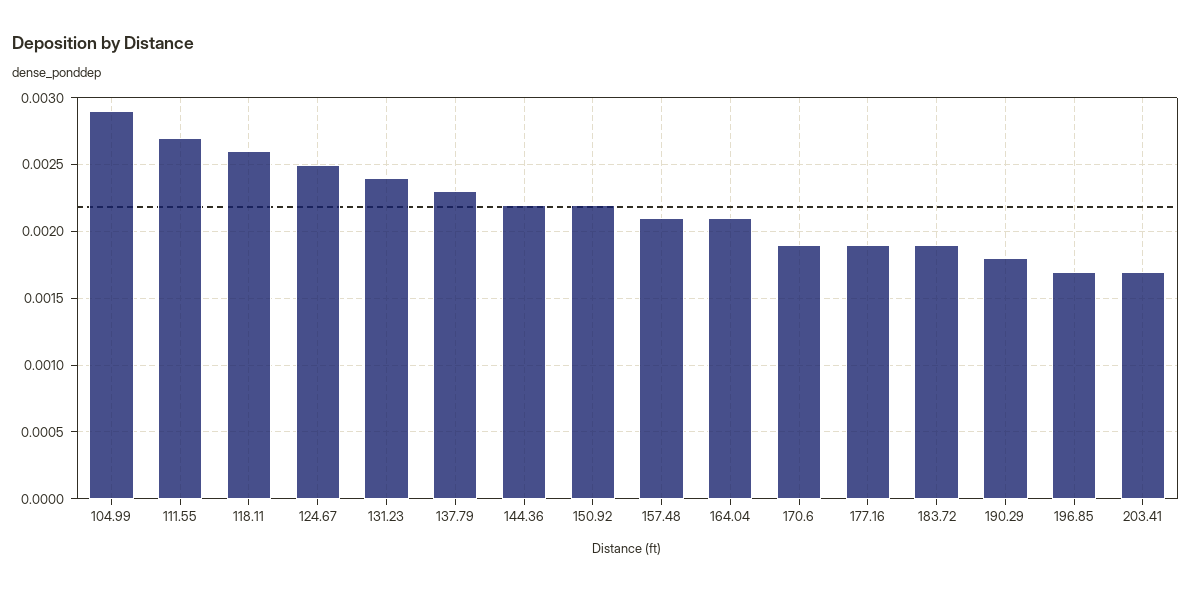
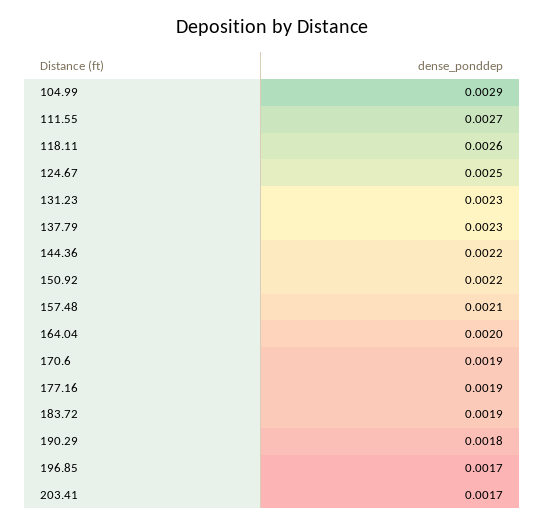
131.23: 0.0024 -> 0.0023
164.04: 0.0021 -> 0.002

